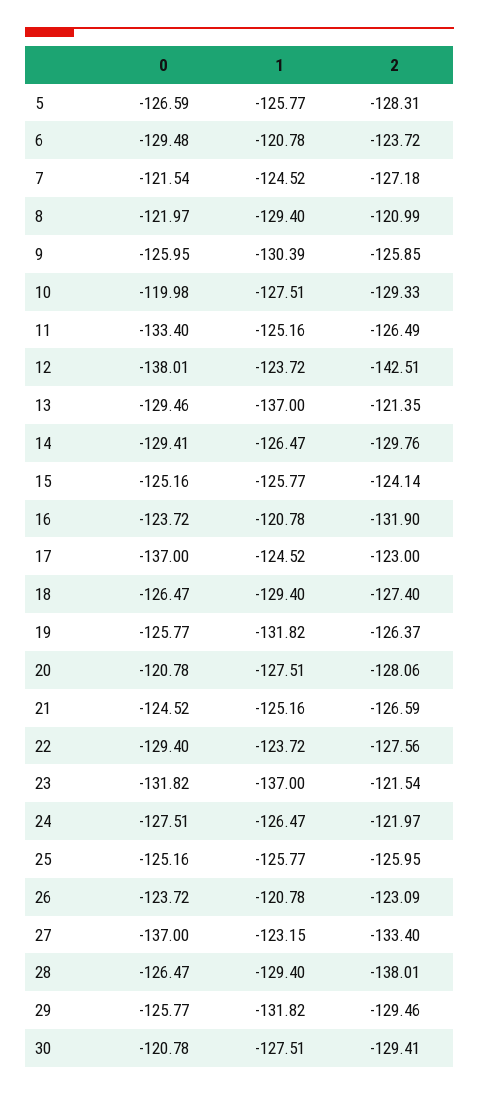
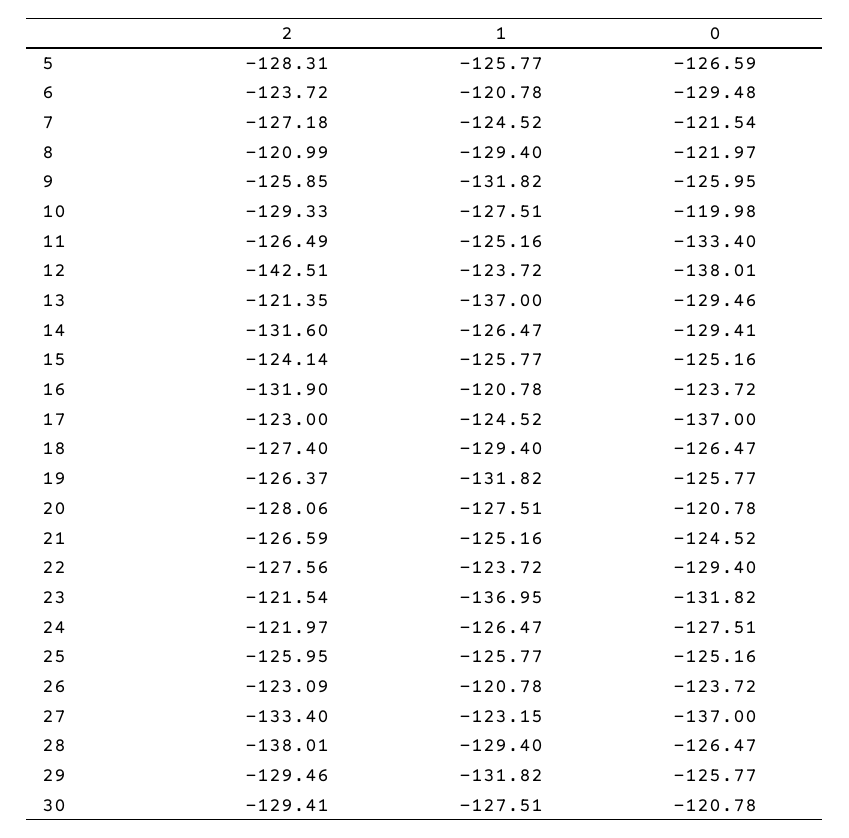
1, 9: -130.39 -> -131.82
2, 14: -129.76 -> -131.6
1, 23: -137 -> -136.95

